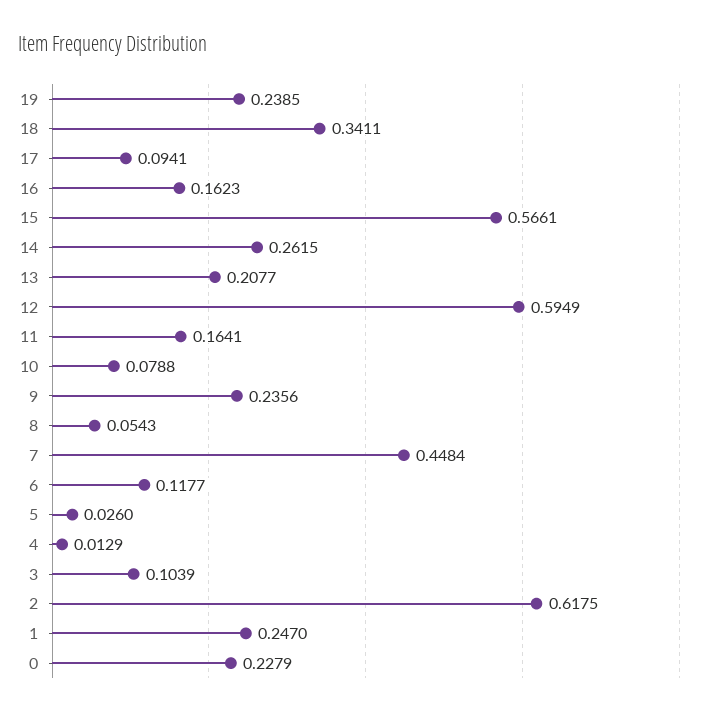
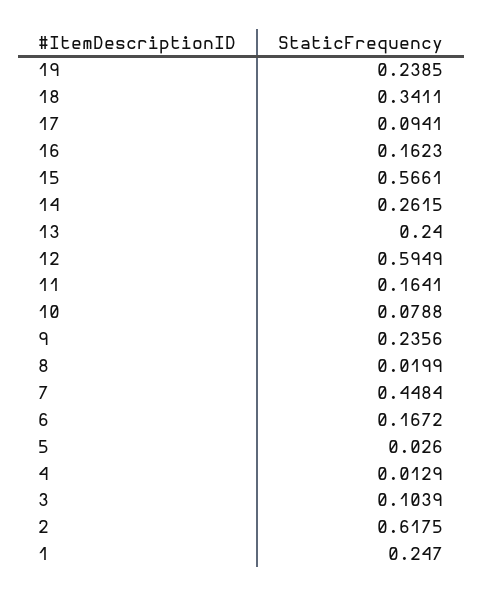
13: 0.2077 -> 0.24
8: 0.0543 -> 0.0199
6: 0.1177 -> 0.1672
0: 0.2279 -> none

